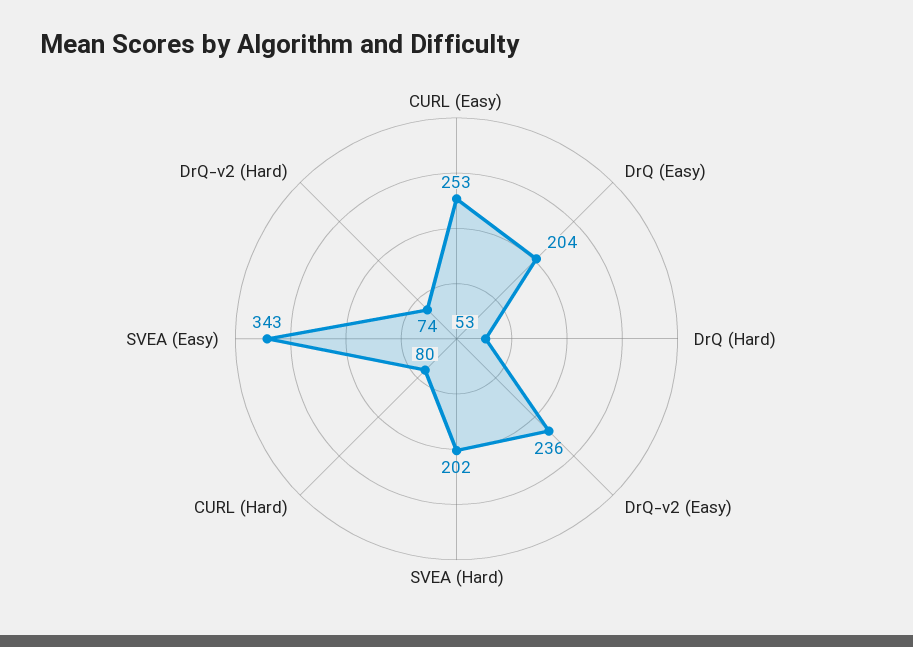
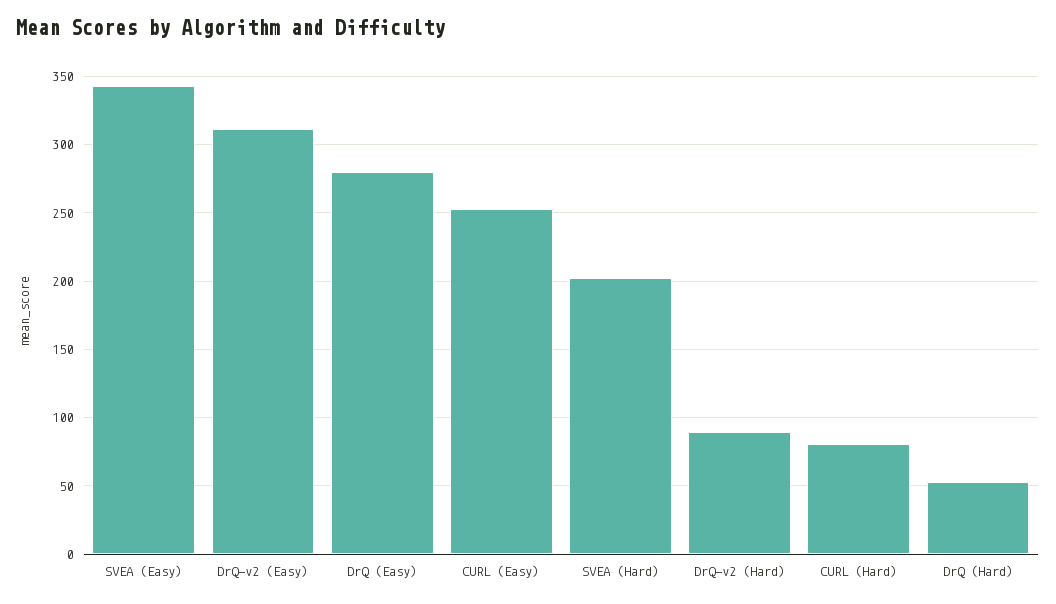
DrQ (Easy): 204 -> 280
DrQ-v2 (Easy): 236 -> 310
DrQ-v2 (Hard): 74 -> 90

